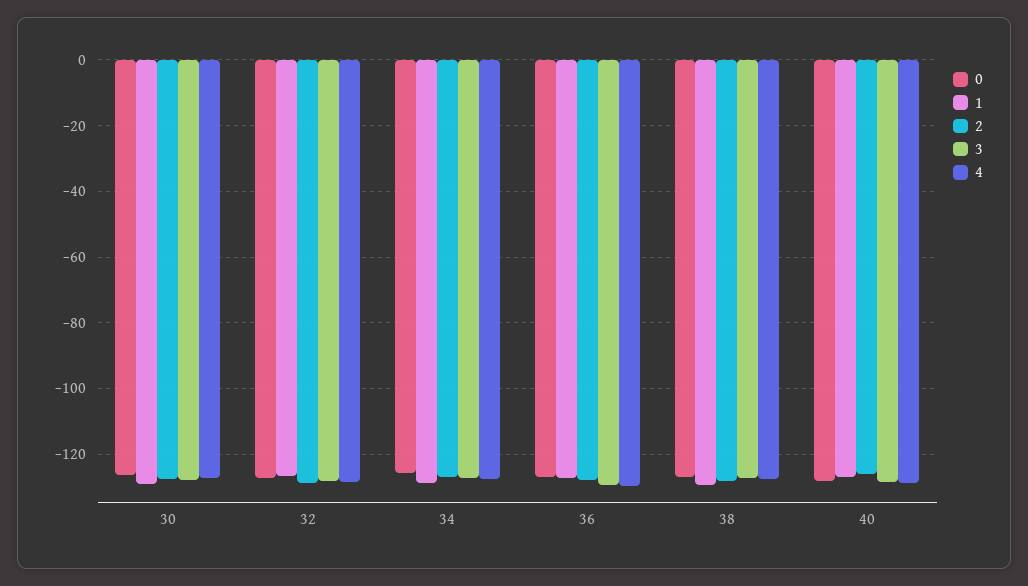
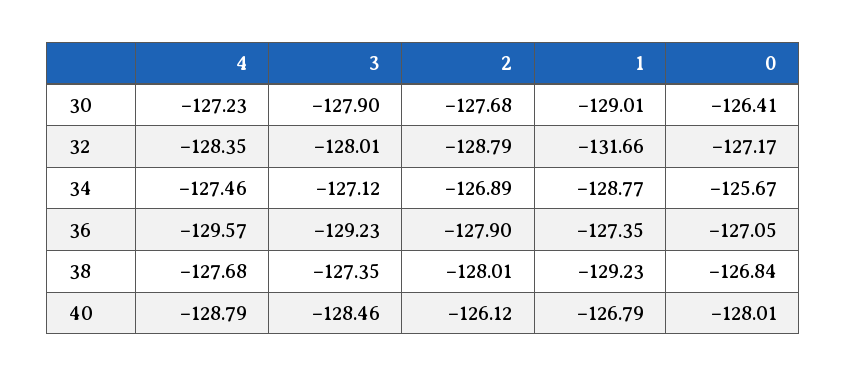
1, 32: -126 -> -131.66

